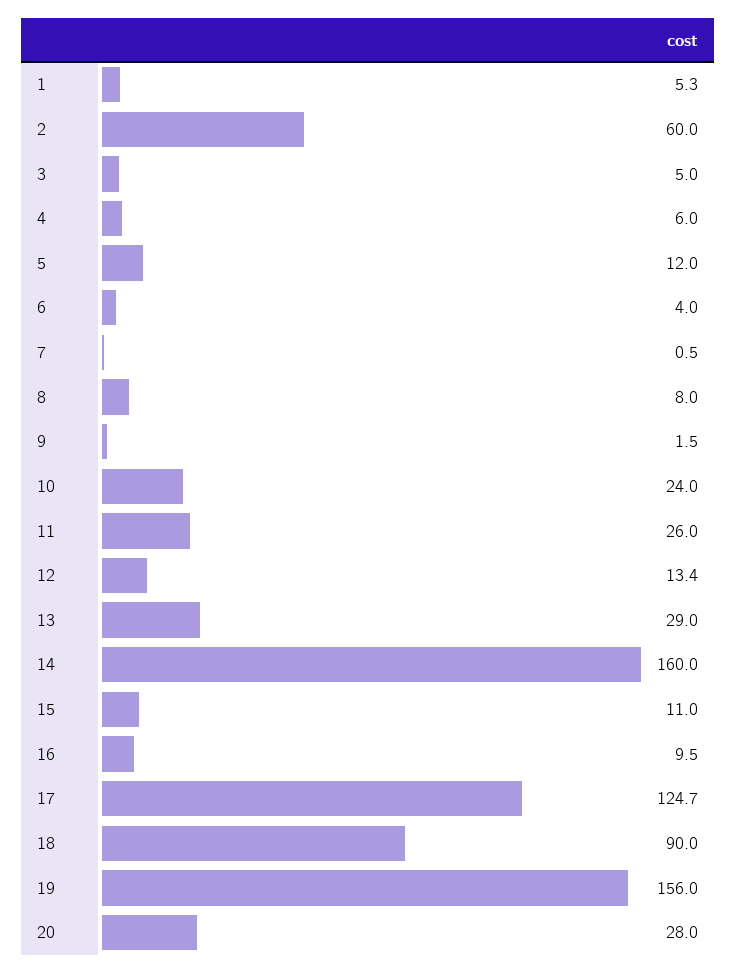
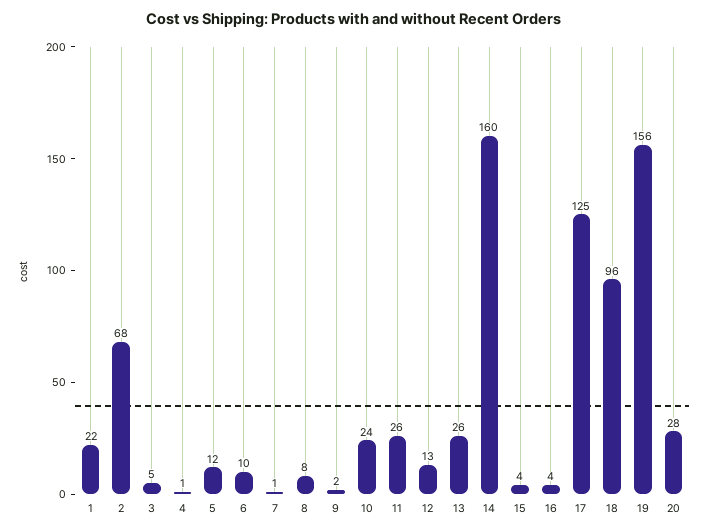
1: 5.3 -> 22
2: 60 -> 68
4: 6 -> 1
6: 4 -> 10
13: 29 -> 26
15: 11 -> 4
16: 9.5 -> 4
18: 90 -> 96

